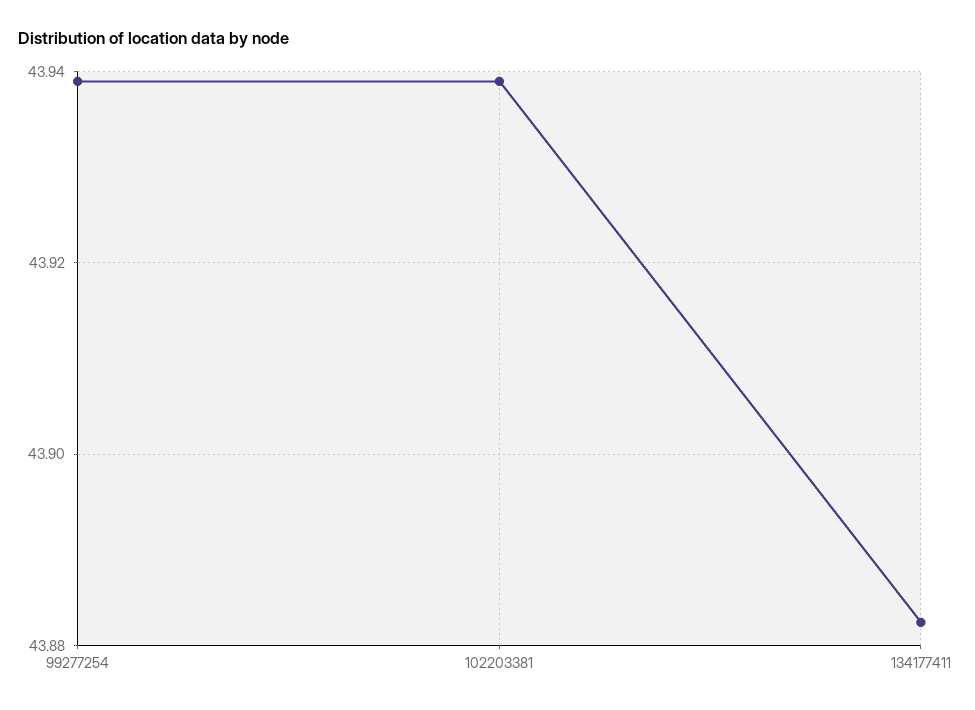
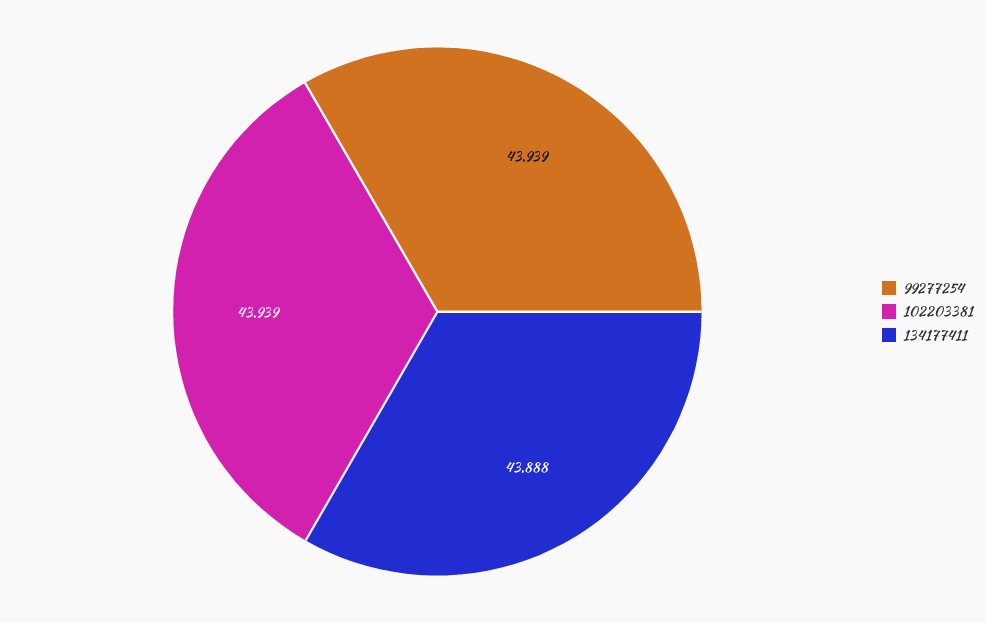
134177411: 43.882 -> 43.888

